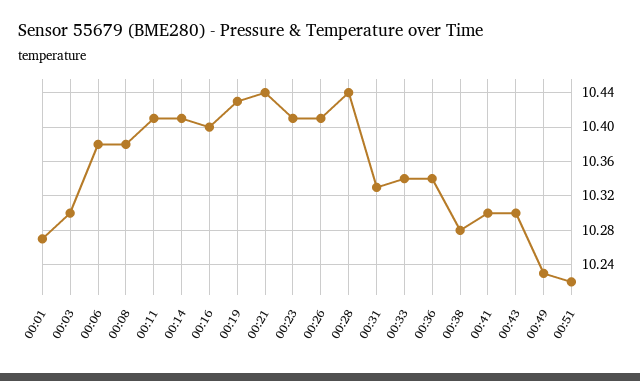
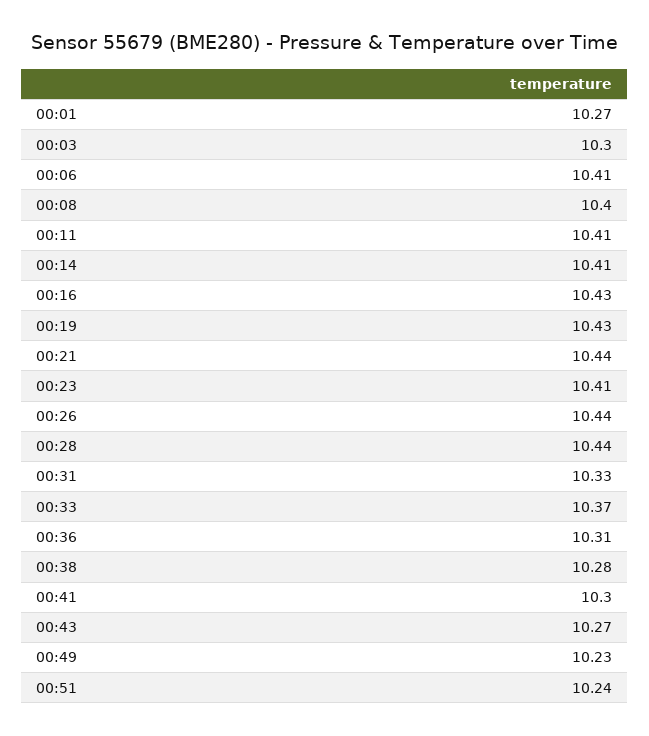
00:06: 10.38 -> 10.41
00:08: 10.38 -> 10.4
00:16: 10.4 -> 10.43
00:26: 10.41 -> 10.44
00:33: 10.34 -> 10.37
00:36: 10.34 -> 10.31
00:43: 10.3 -> 10.27
00:51: 10.22 -> 10.24

